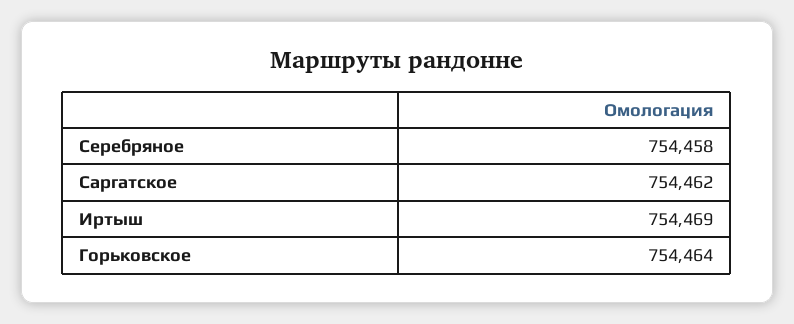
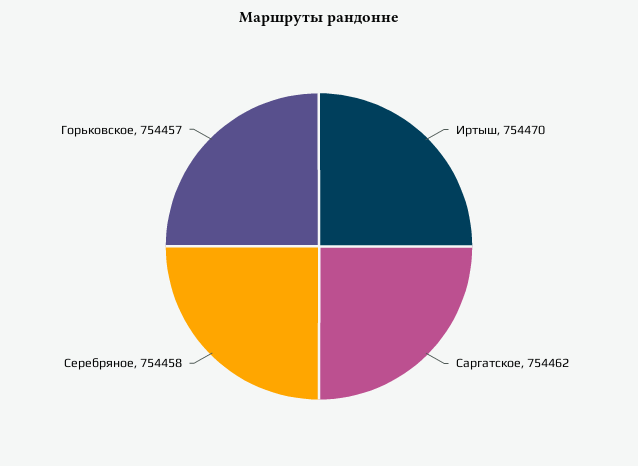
Иртыш: 754469 -> 754470
Горьковское: 754464 -> 754457

